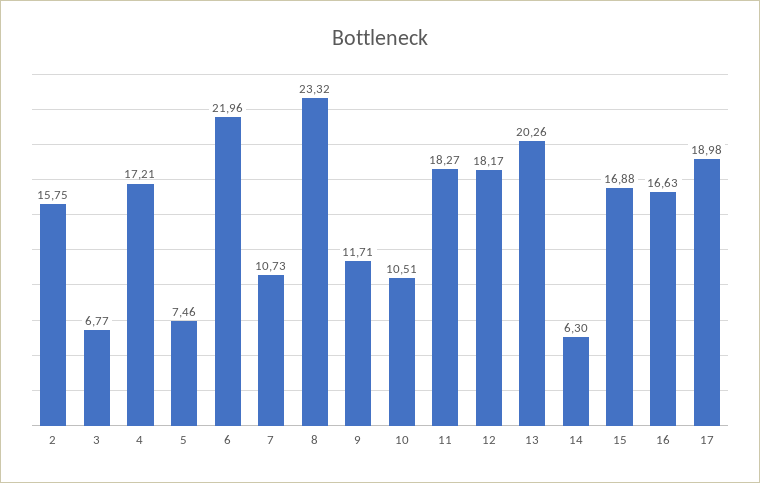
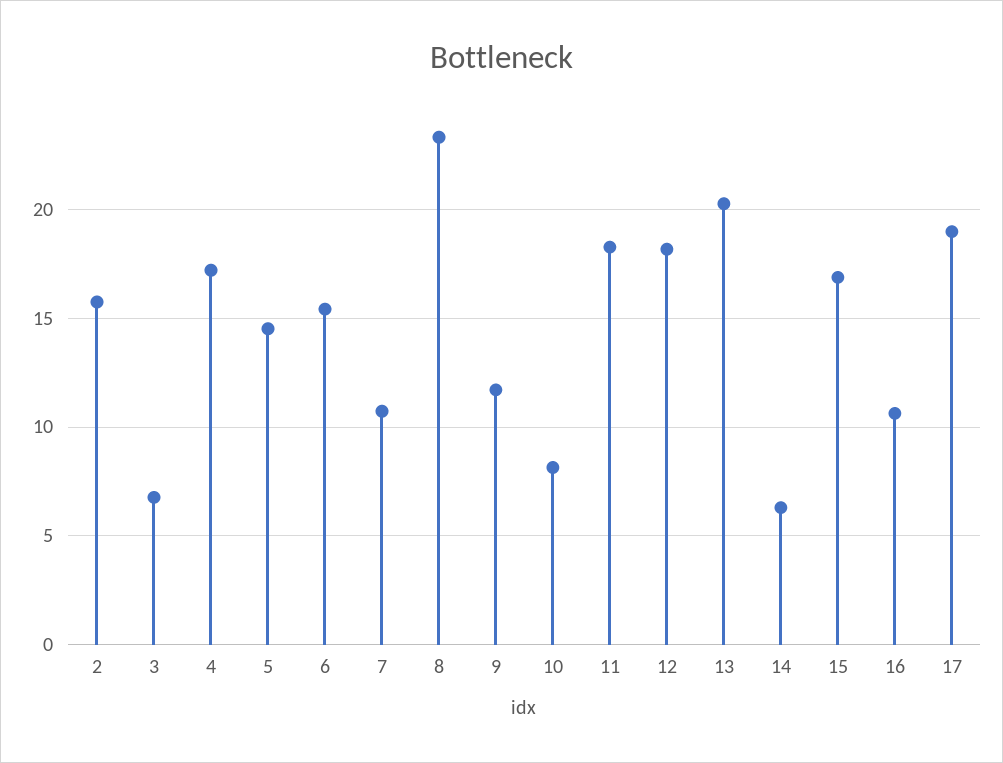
5: 7.46 -> 14.5
6: 21.96 -> 15.5
10: 10.51 -> 8
16: 16.63 -> 10.5

